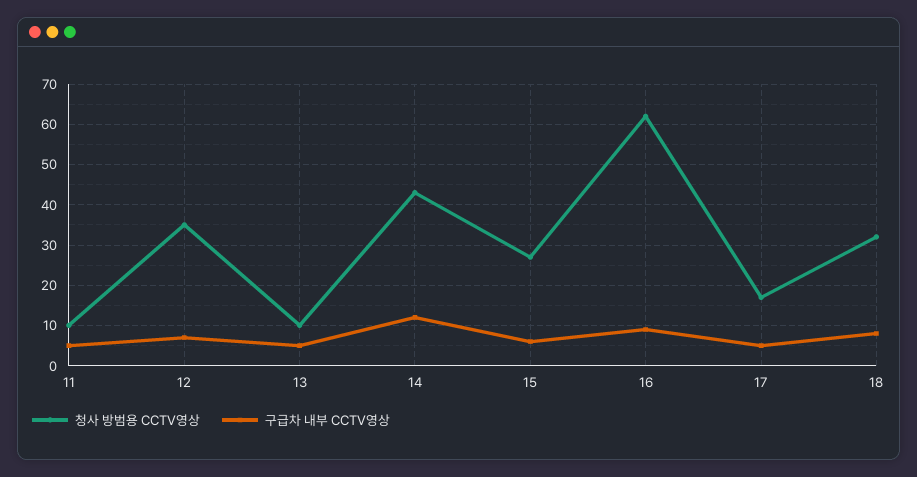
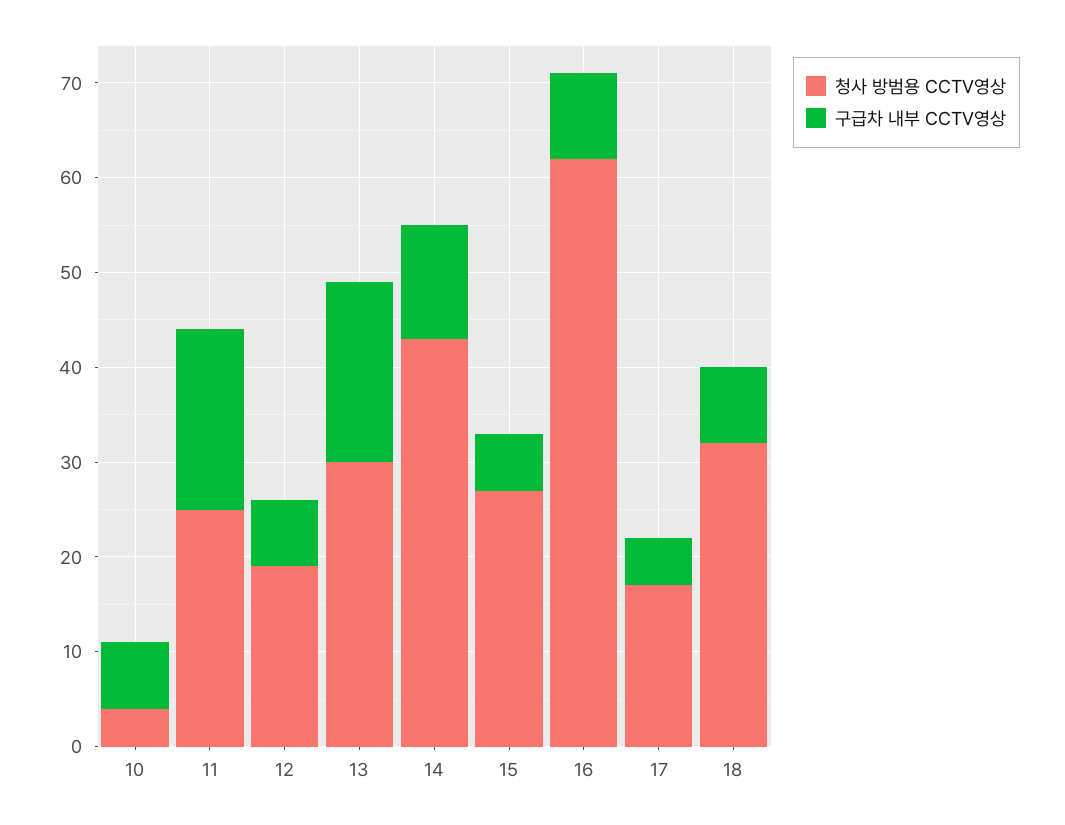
청사 방범용 CCTV영상, 11: 10 -> 25
구급차 내부 CCTV영상, 11: 5 -> 19
청사 방범용 CCTV영상, 12: 35 -> 19
청사 방범용 CCTV영상, 13: 10 -> 30
구급차 내부 CCTV영상, 13: 5 -> 19
청사 방범용 CCTV영상, 10: none -> 4
구급차 내부 CCTV영상, 10: none -> 7

